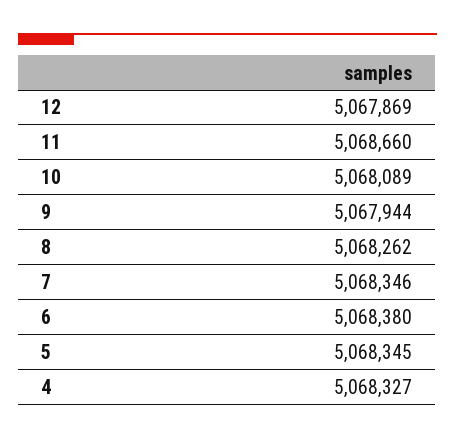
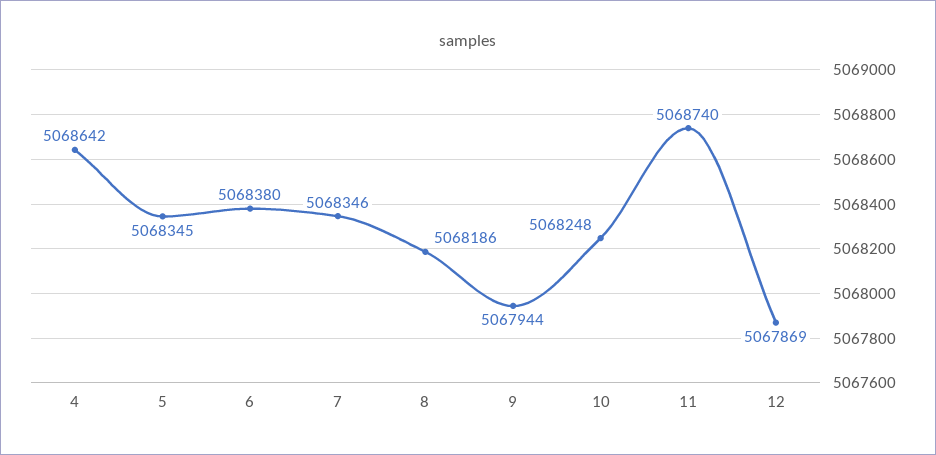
11: 5068660 -> 5068740
10: 5068089 -> 5068248
8: 5068262 -> 5068186
4: 5068327 -> 5068642

